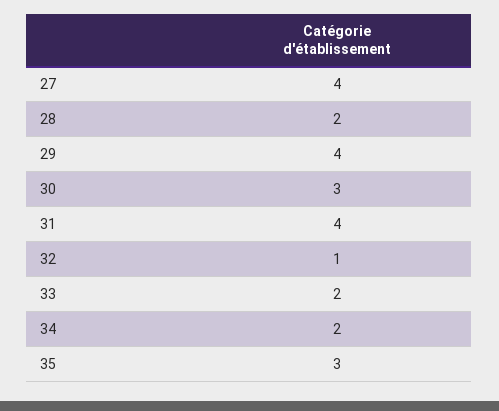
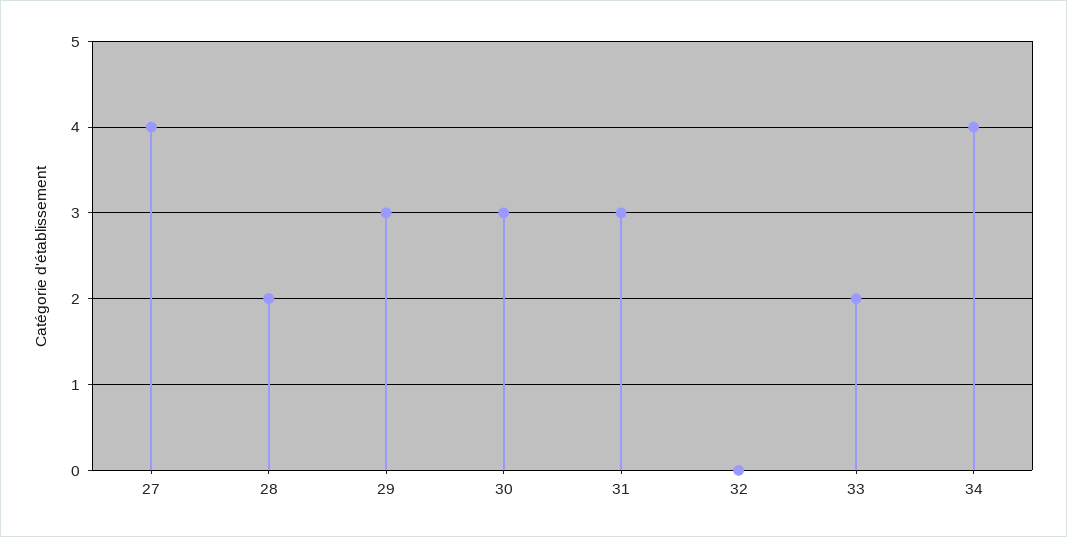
29: 4 -> 3
31: 4 -> 3
32: 1 -> 0
34: 2 -> 4
35: 3 -> none

